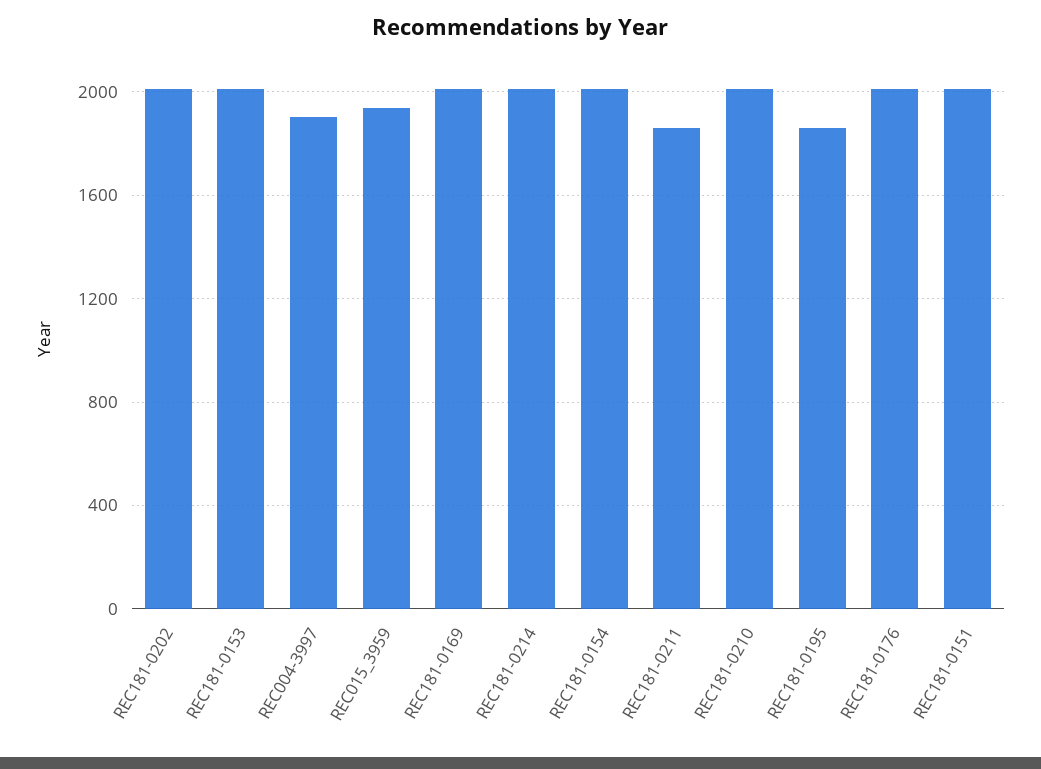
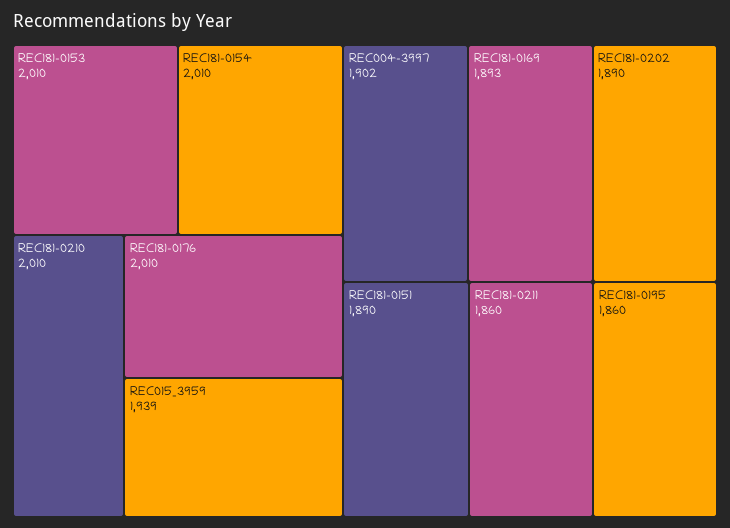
REC181-0202: 2000 -> 1890
REC181-0169: 2000 -> 1893
REC181-0214: 2000 -> none
REC181-0151: 2000 -> 1890

